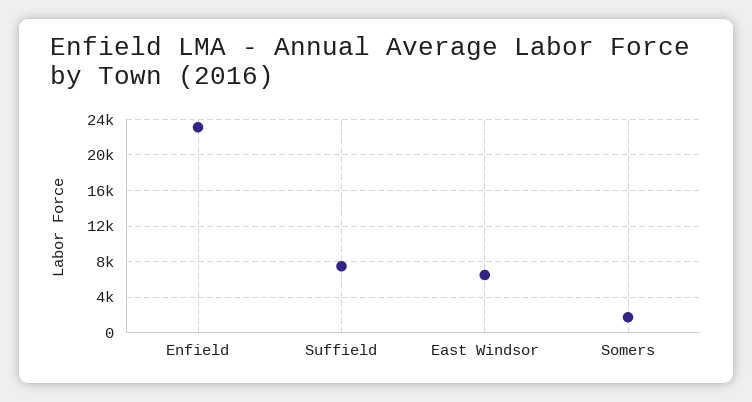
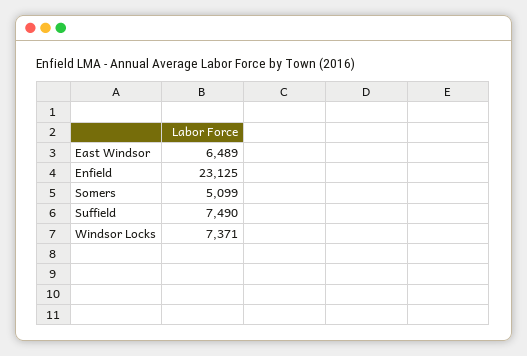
Somers: 2000 -> 5099
Windsor Locks: none -> 7371

